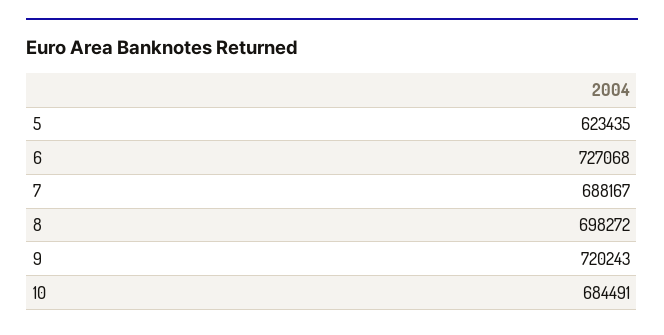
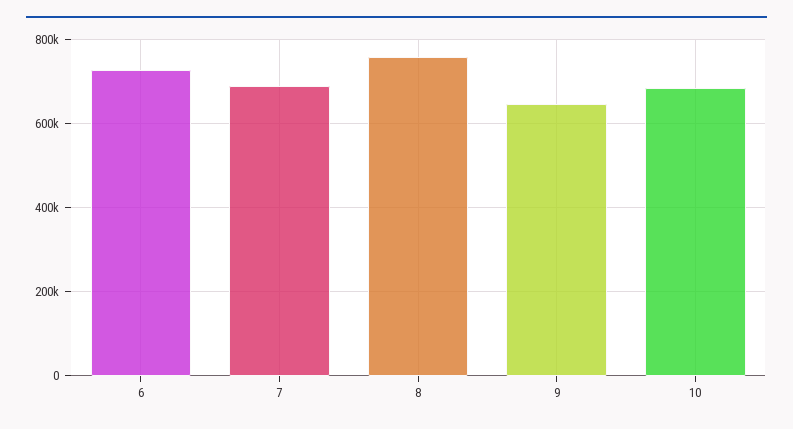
5: 623435 -> none
8: 698272 -> 760000
9: 720243 -> 640000

